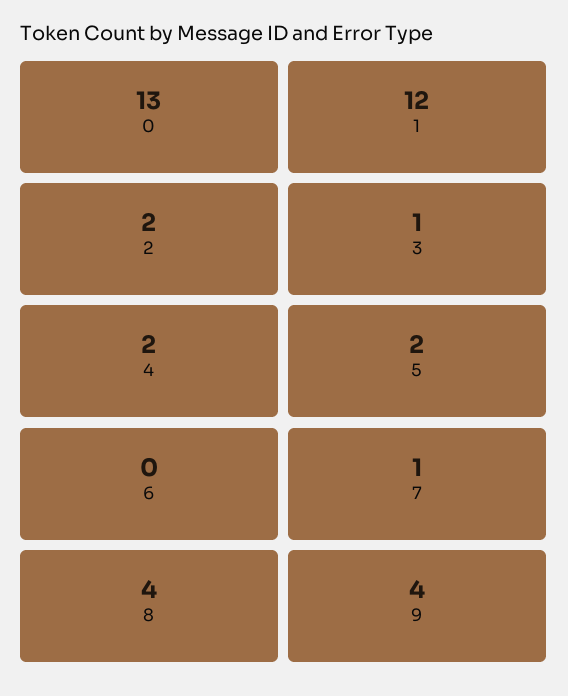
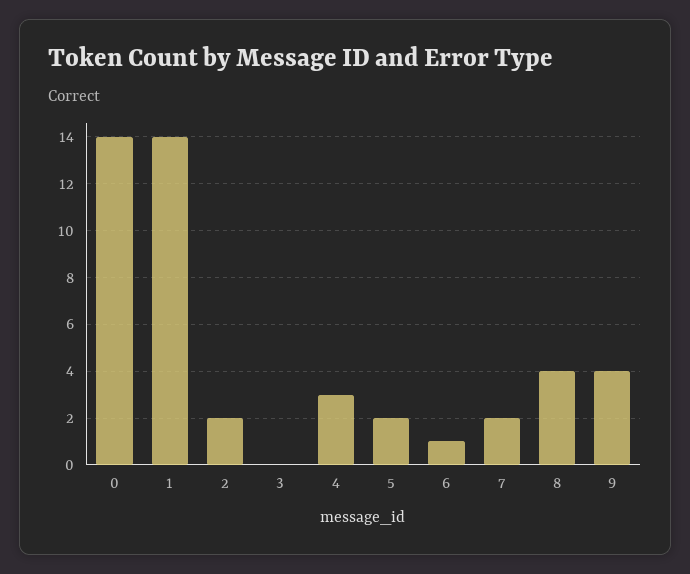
0: 13 -> 14
1: 12 -> 14
3: 1 -> 0
4: 2 -> 3
6: 0 -> 1
7: 1 -> 2

